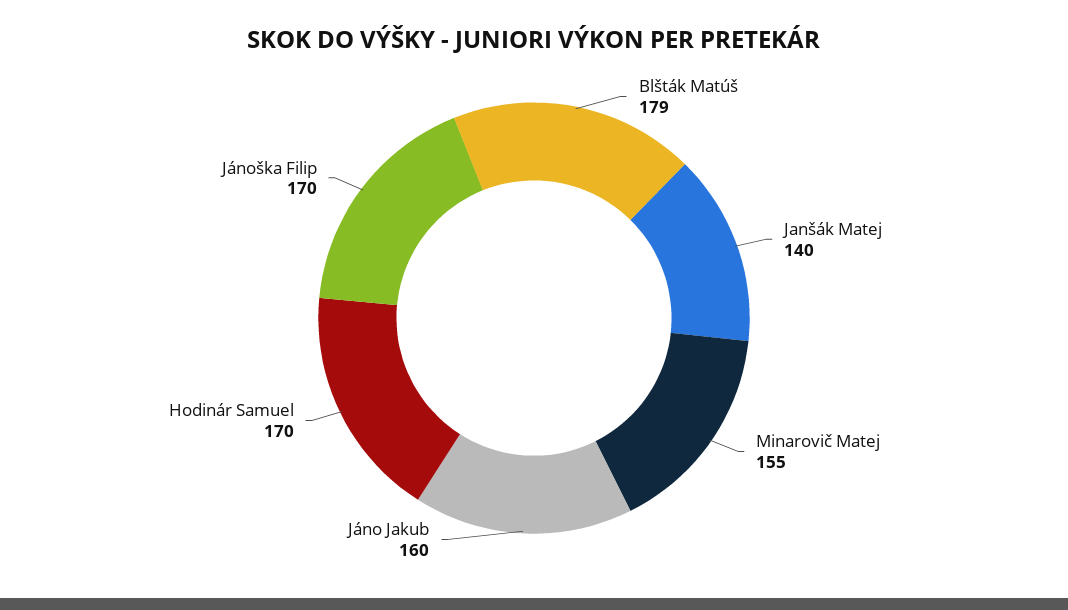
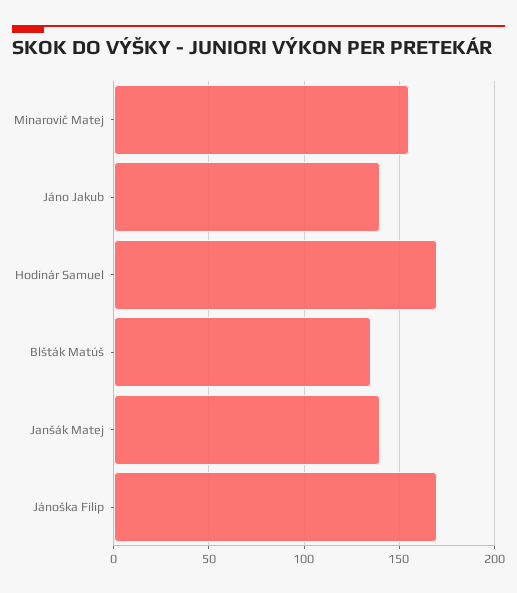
Blšták Matúš: 179 -> 135
Jáno Jakub: 160 -> 140

